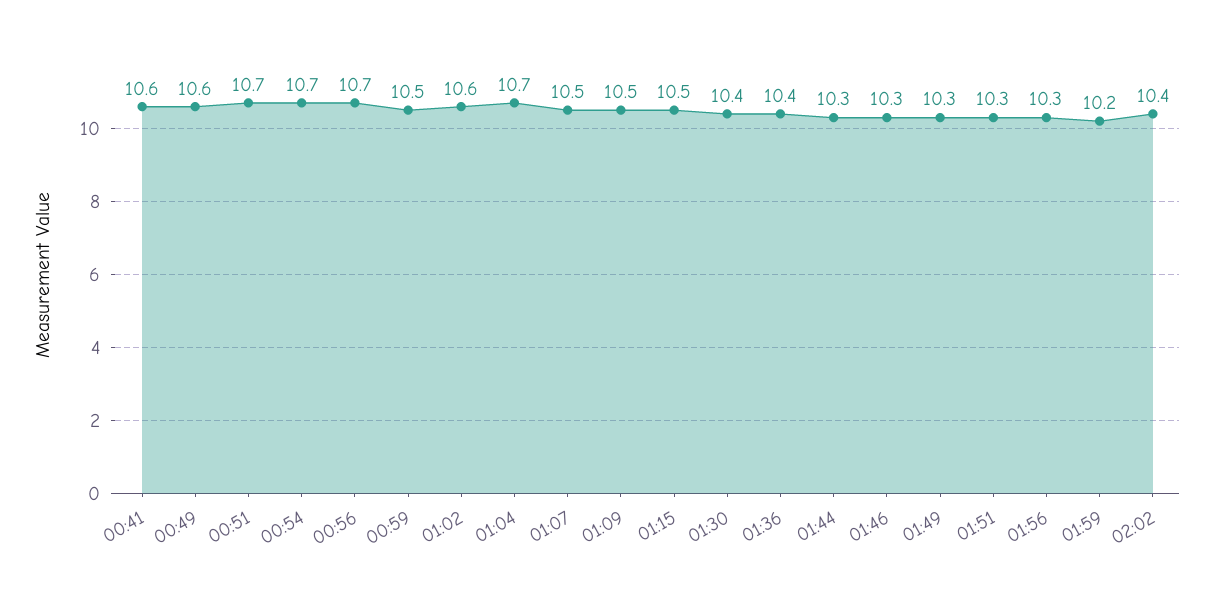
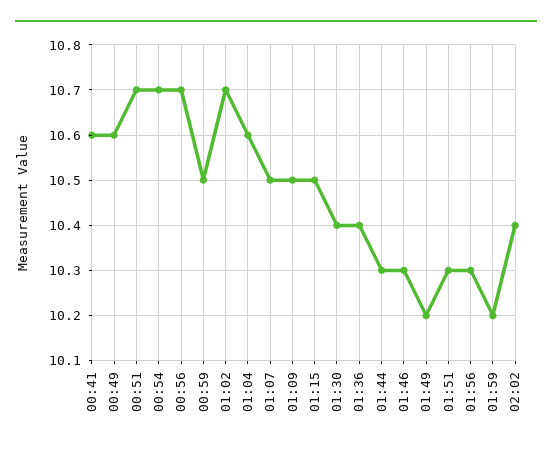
01:02: 10.6 -> 10.7
01:04: 10.7 -> 10.6
01:49: 10.3 -> 10.2

